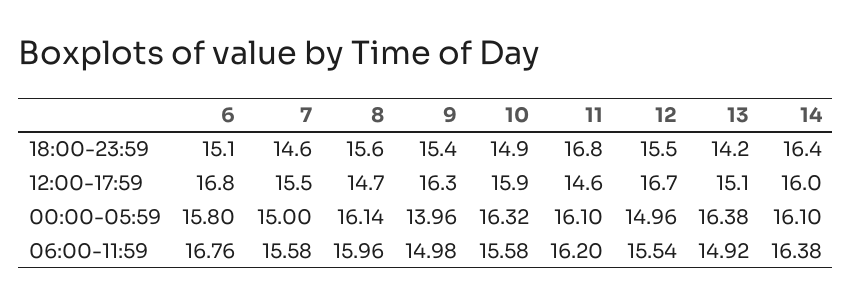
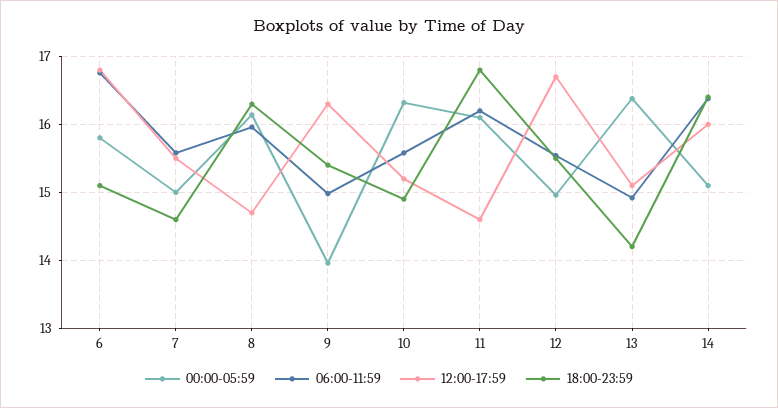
18:00-23:59, 8: 15.6 -> 16.3
12:00-17:59, 10: 15.9 -> 15.2
00:00-05:59, 14: 16.1 -> 15.1

